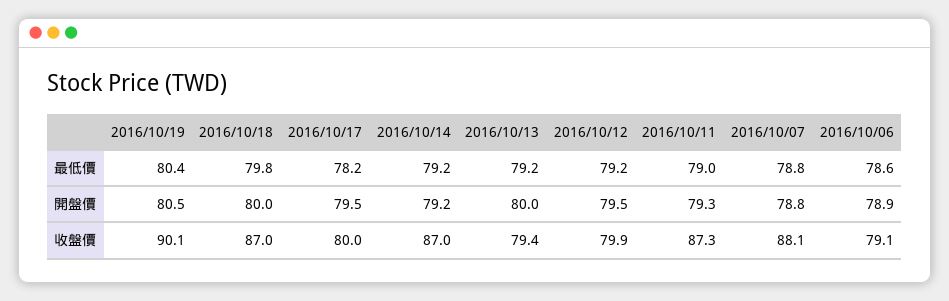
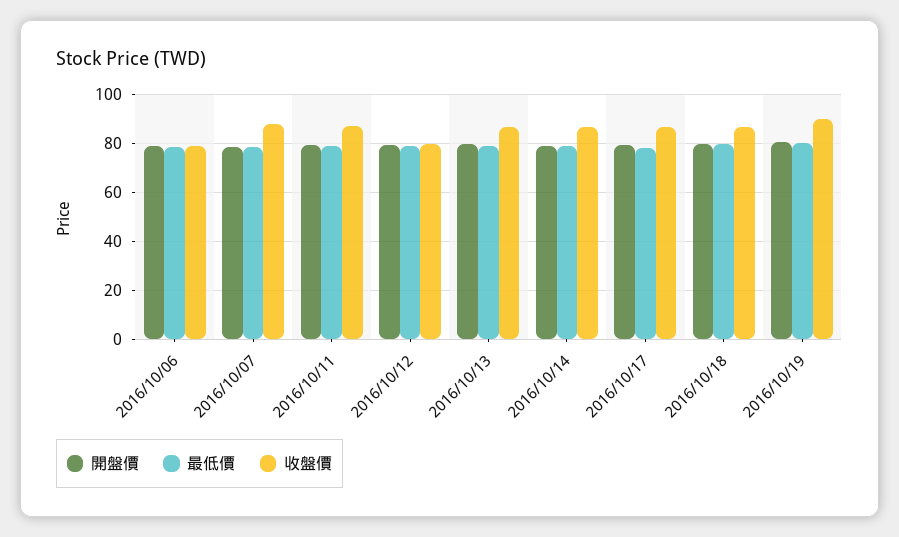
收盤價, 2016/10/17: 80 -> 87.5
收盤價, 2016/10/13: 79.4 -> 87.5

